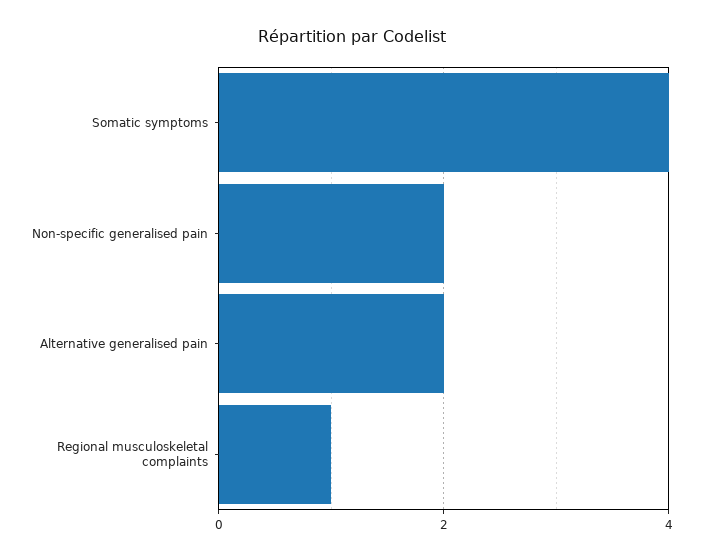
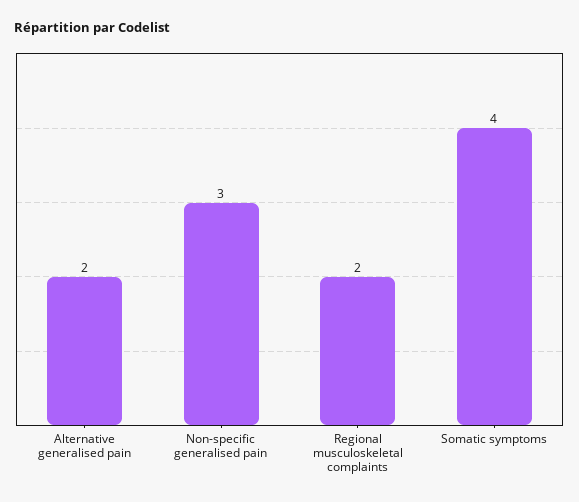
Non-specific generalised pain: 2 -> 3
Regional musculoskeletal complaints: 1 -> 2

